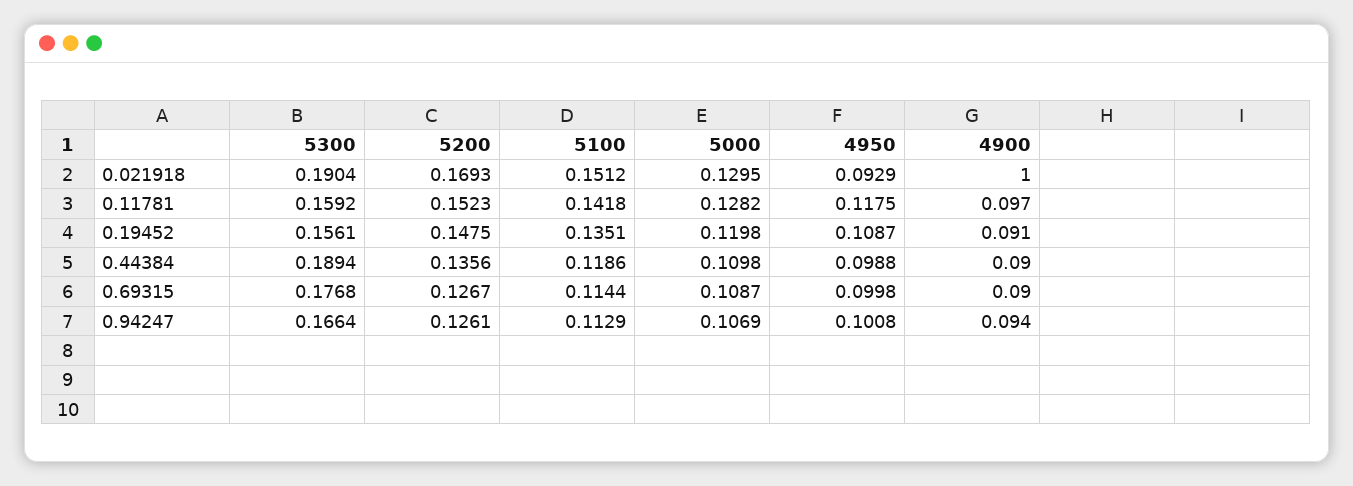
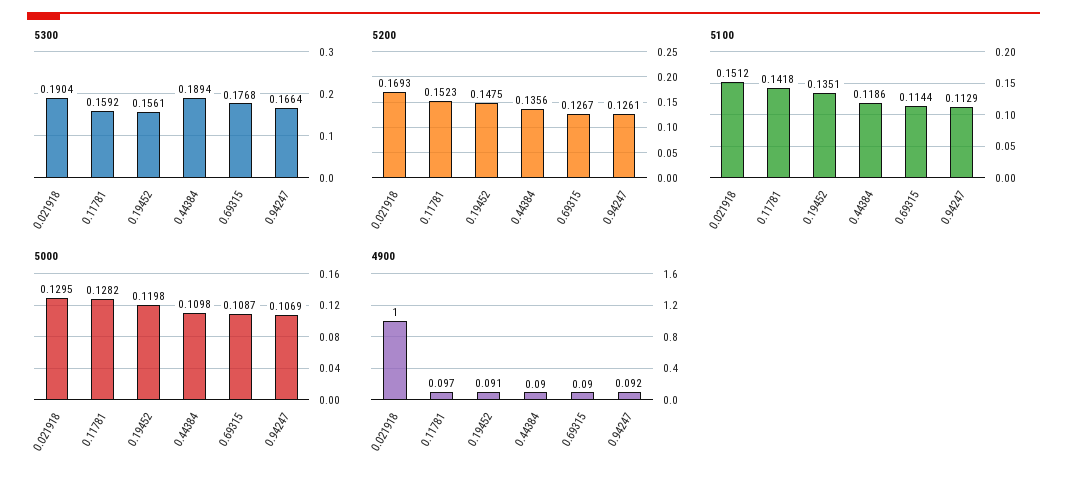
4950, 0.021918: 0.0929 -> none
4950, 0.11781: 0.1175 -> none
4950, 0.19452: 0.1087 -> none
4950, 0.44384: 0.0988 -> none
4950, 0.69315: 0.0998 -> none
4950, 0.94247: 0.1008 -> none
4900, 0.94247: 0.094 -> 0.092

